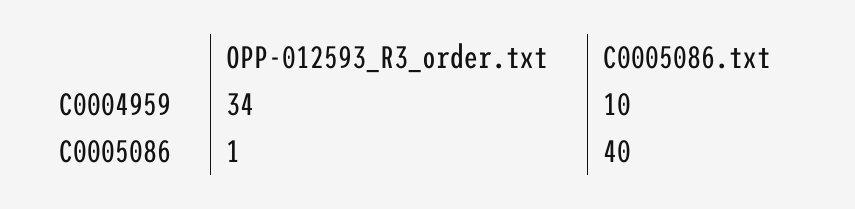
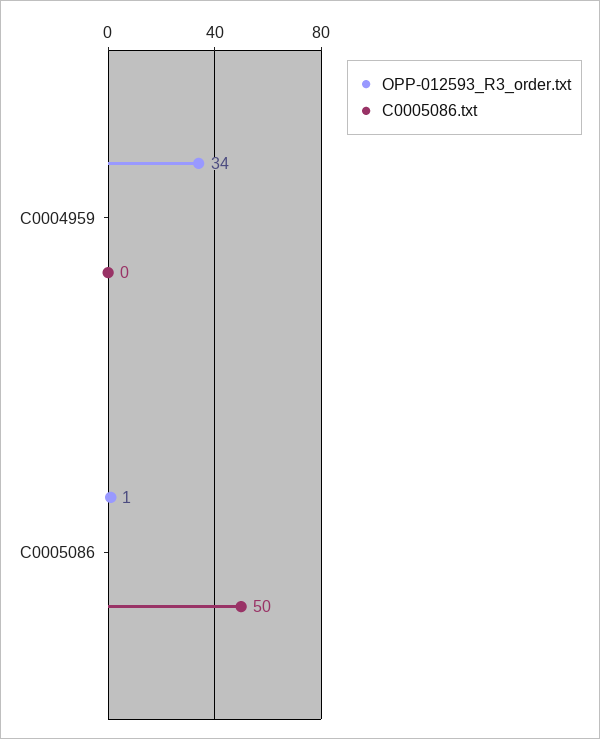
C0005086.txt, C0004959: 10 -> 0
C0005086.txt, C0005086: 40 -> 50

